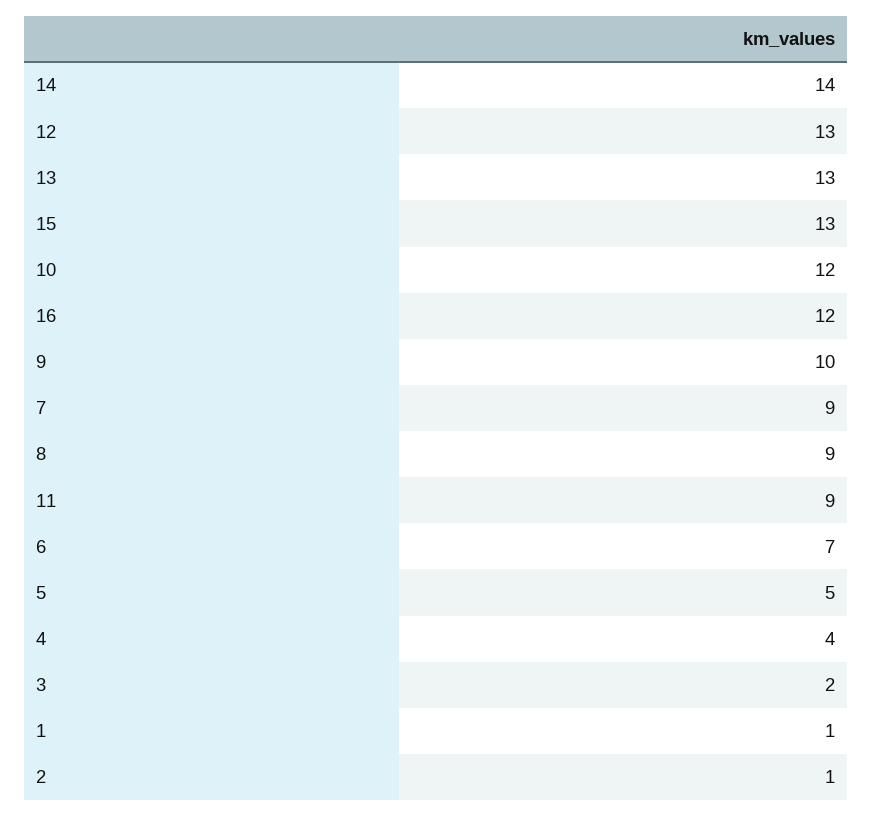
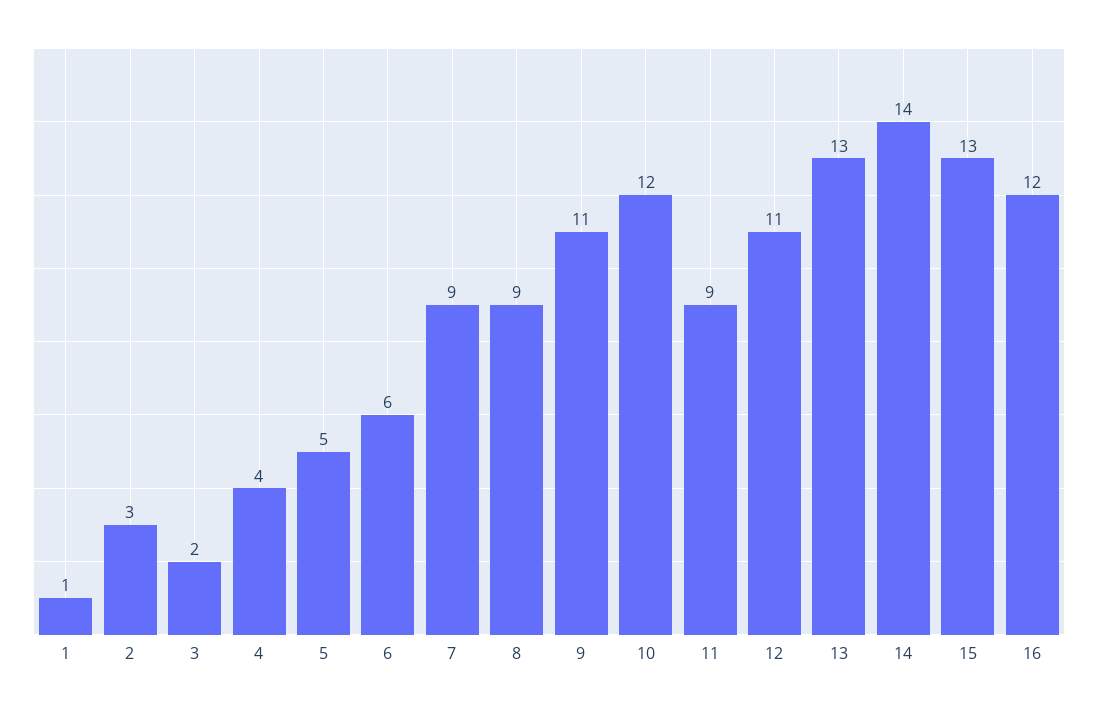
12: 13 -> 11
9: 10 -> 11
6: 7 -> 6
2: 1 -> 3

